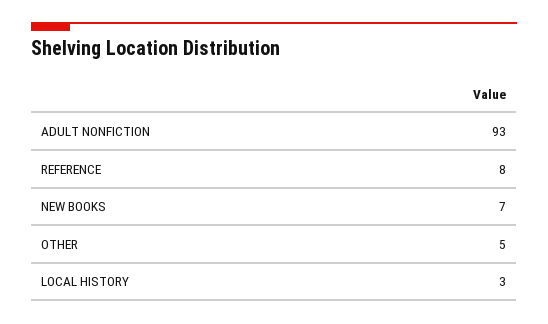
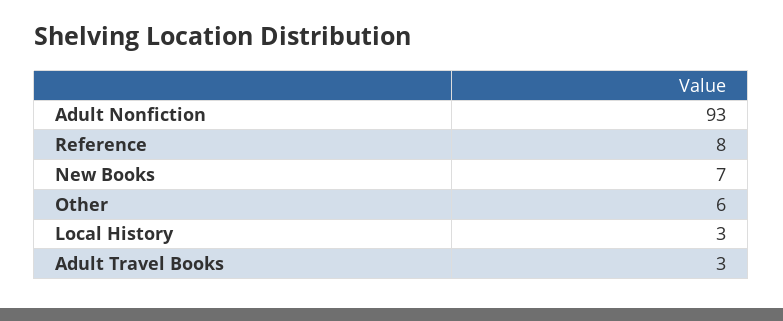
OTHER: 5 -> 6
Adult Travel Books: none -> 3

